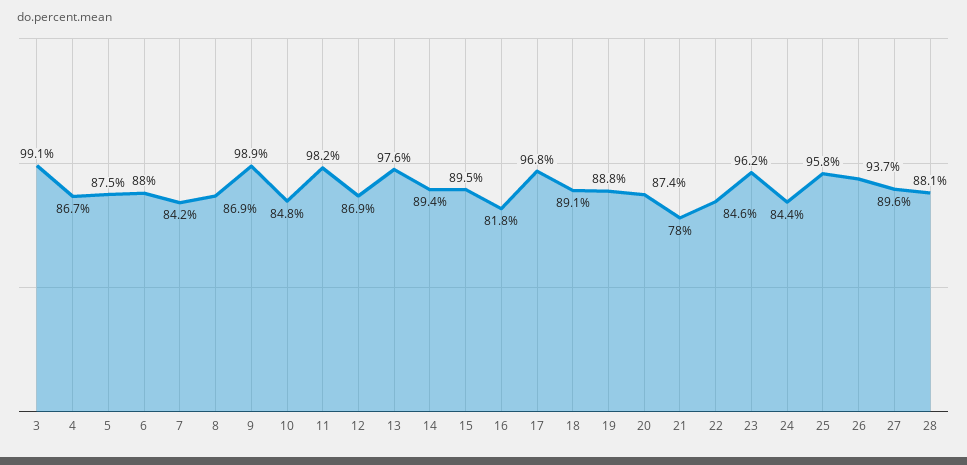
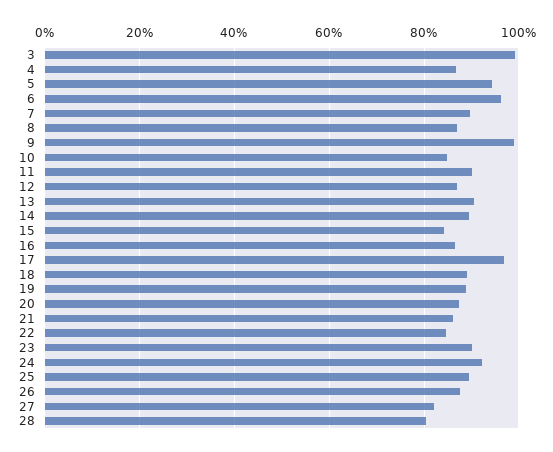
5: 87.5 -> 94
6: 88 -> 96
7: 84.2 -> 90
11: 98.2 -> 90
13: 97.6 -> 90
15: 89.5 -> 84
16: 81.8 -> 86
21: 78 -> 86
23: 96.2 -> 90
24: 84.4 -> 92
25: 95.8 -> 90
26: 93.7 -> 88
27: 89.6 -> 82
28: 88.1 -> 80

